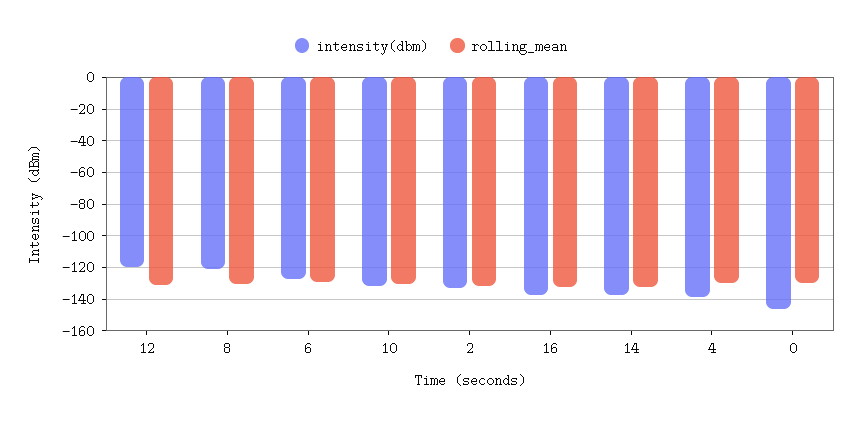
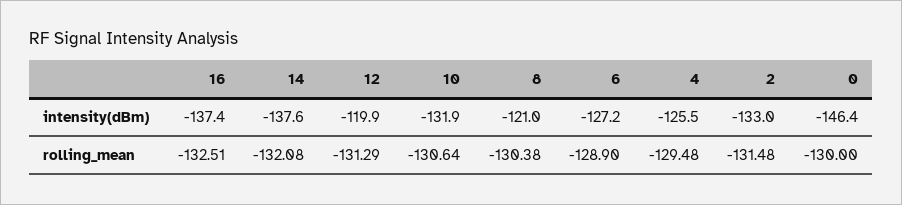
intensity(dbm), 4: -140 -> -125.5

